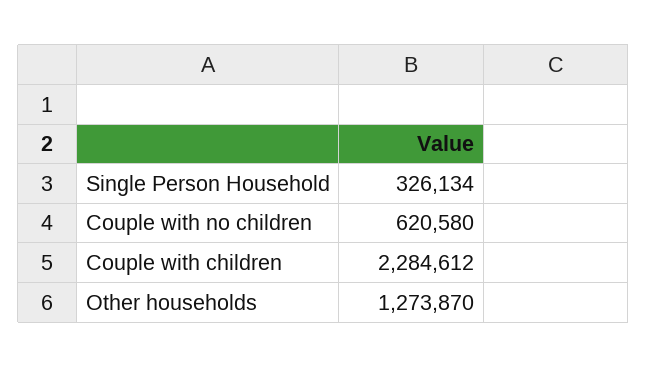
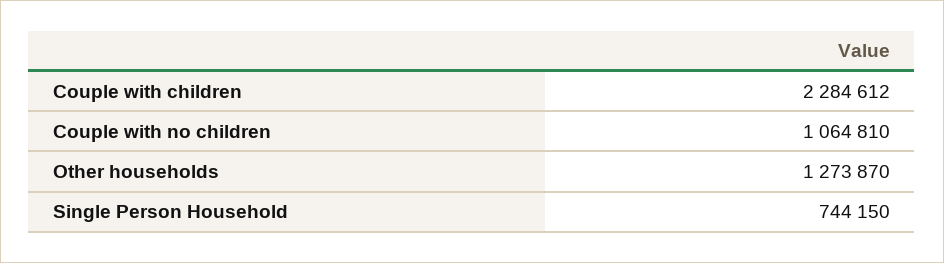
Single Person Household: 326134 -> 744150
Couple with no children: 620580 -> 1064810

